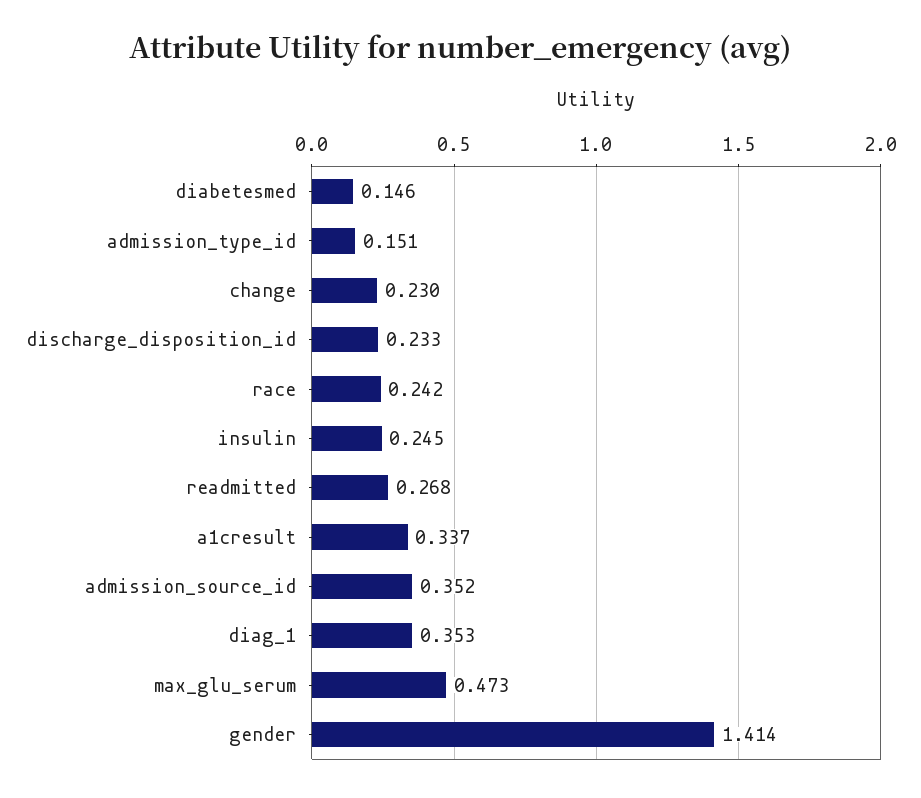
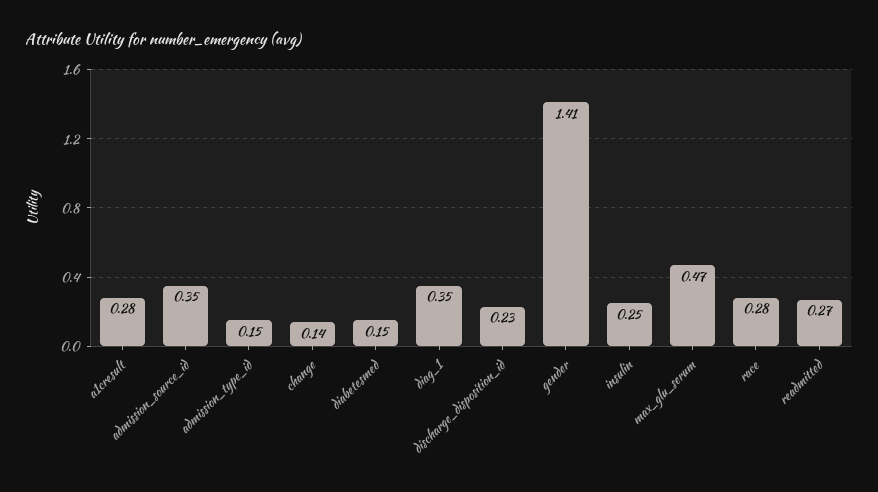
change: 0.23 -> 0.14
race: 0.242 -> 0.28
a1cresult: 0.337 -> 0.28

